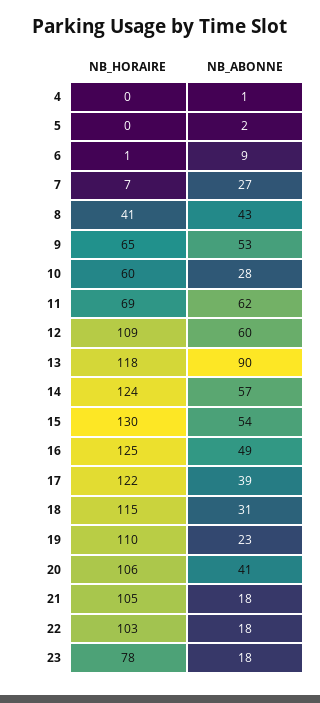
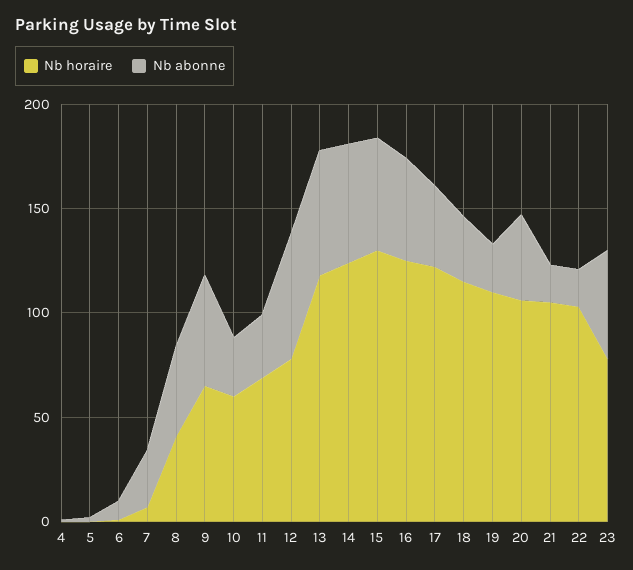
NB_ABONNE, 11: 62 -> 30
NB_HORAIRE, 12: 109 -> 80
NB_ABONNE, 13: 90 -> 60
NB_ABONNE, 23: 18 -> 50

